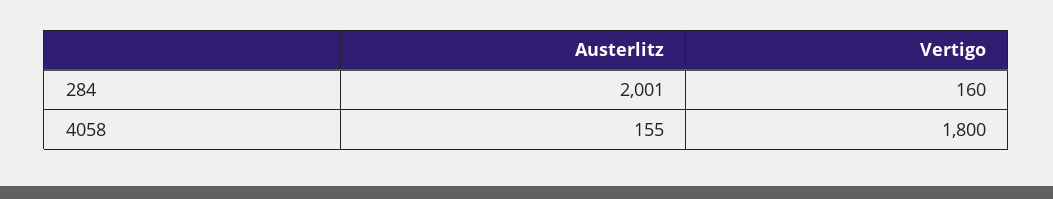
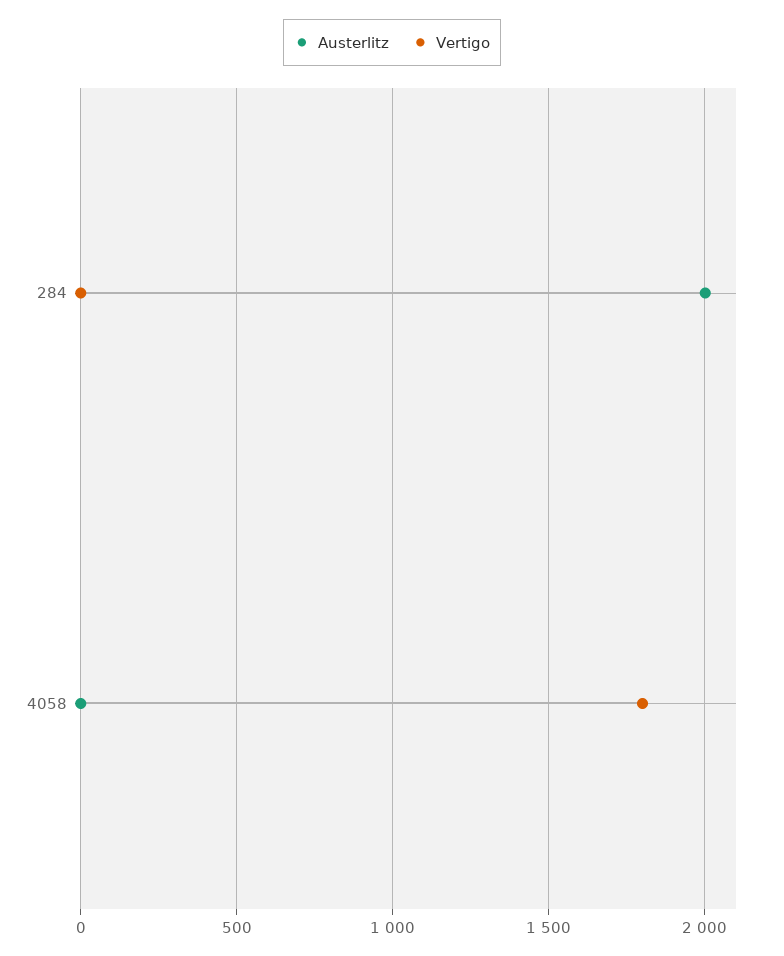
Vertigo, 284: 160 -> 0
Austerlitz, 4058: 155 -> 0

